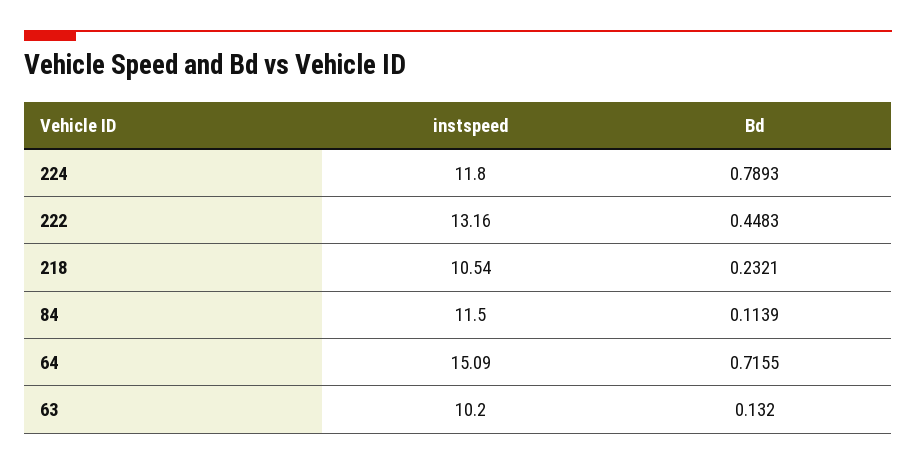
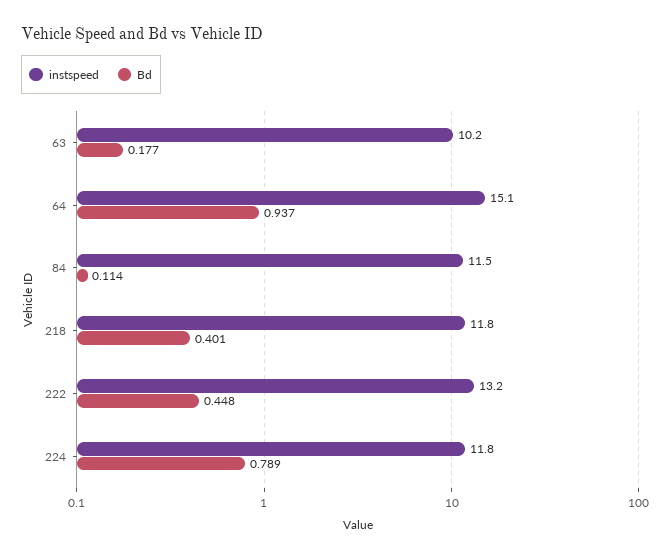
instspeed, 218: 10.54 -> 11.8
Bd, 218: 0.2321 -> 0.401
Bd, 64: 0.7155 -> 0.937
Bd, 63: 0.132 -> 0.177

